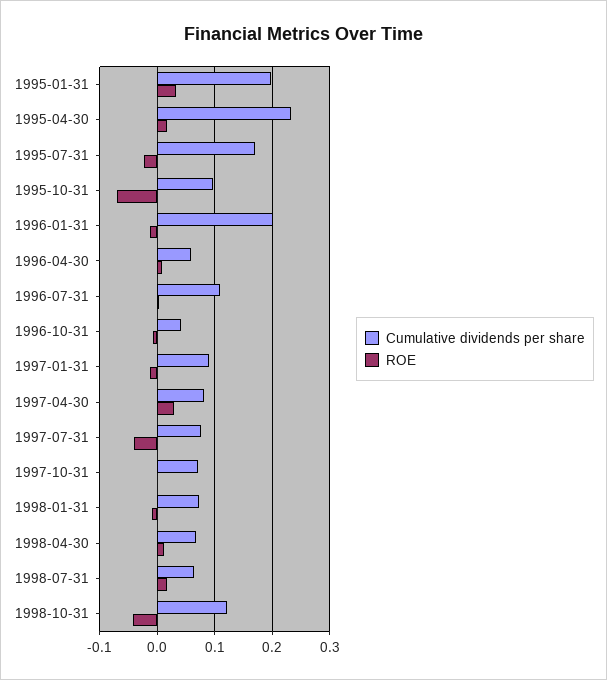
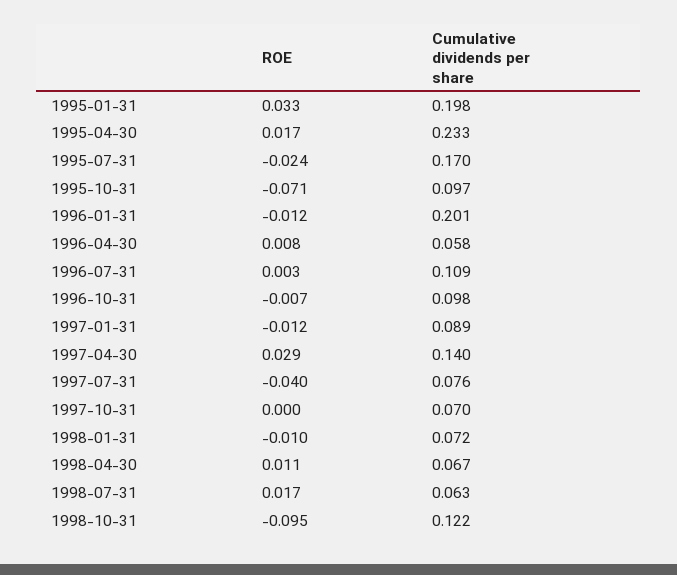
Cumulative dividends per share, 1996-10-31: 0.04 -> 0.098
Cumulative dividends per share, 1997-04-30: 0.08 -> 0.14
ROE, 1998-10-31: -0.04 -> -0.095

